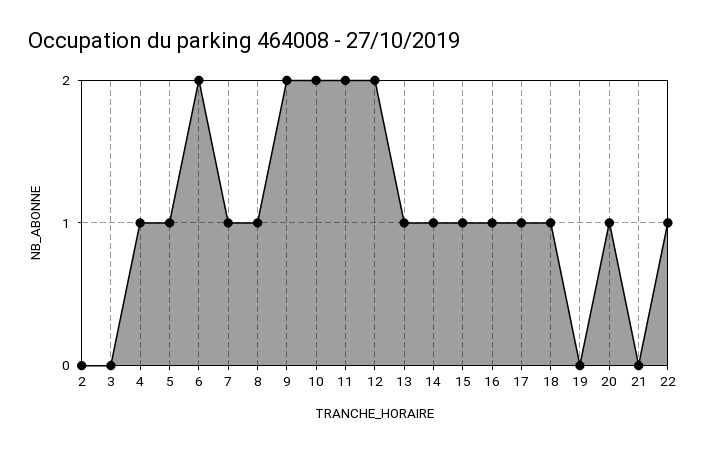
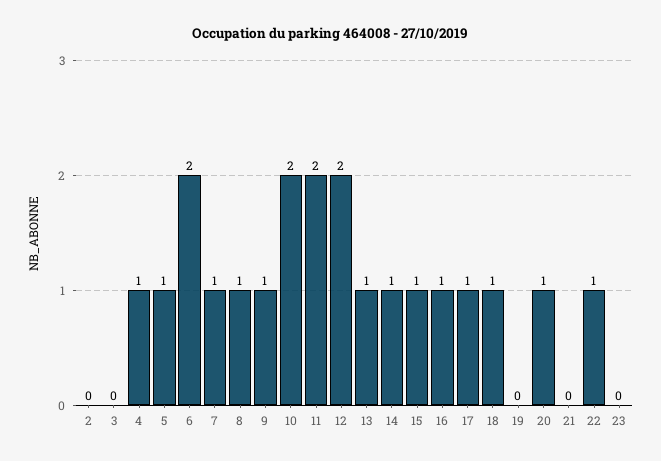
9: 2 -> 1
23: none -> 0

